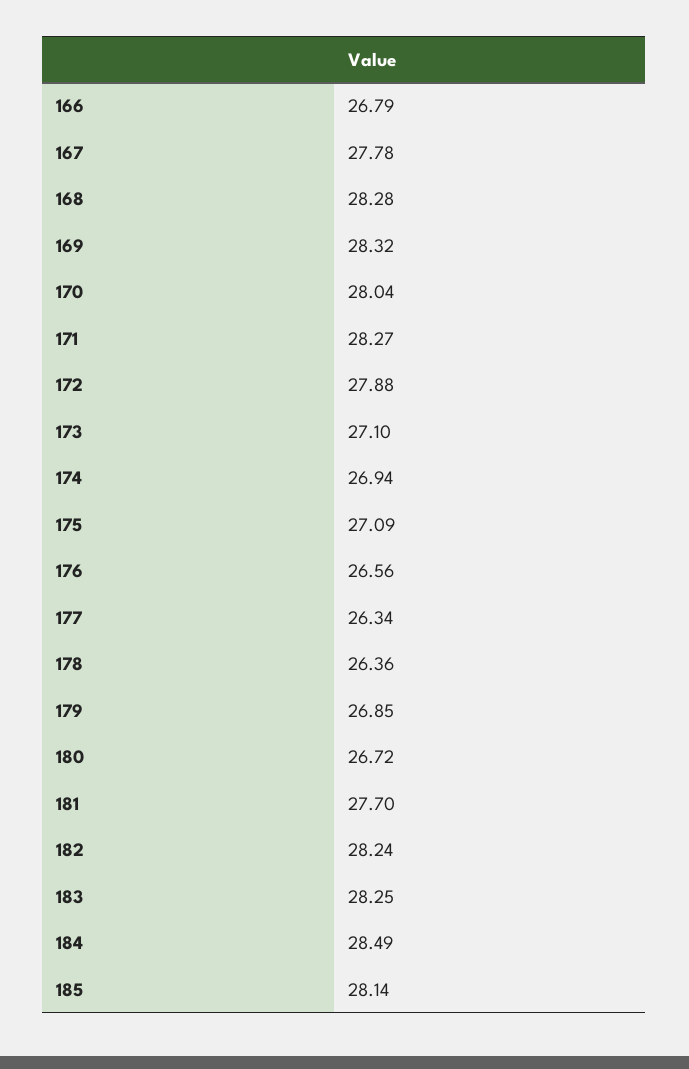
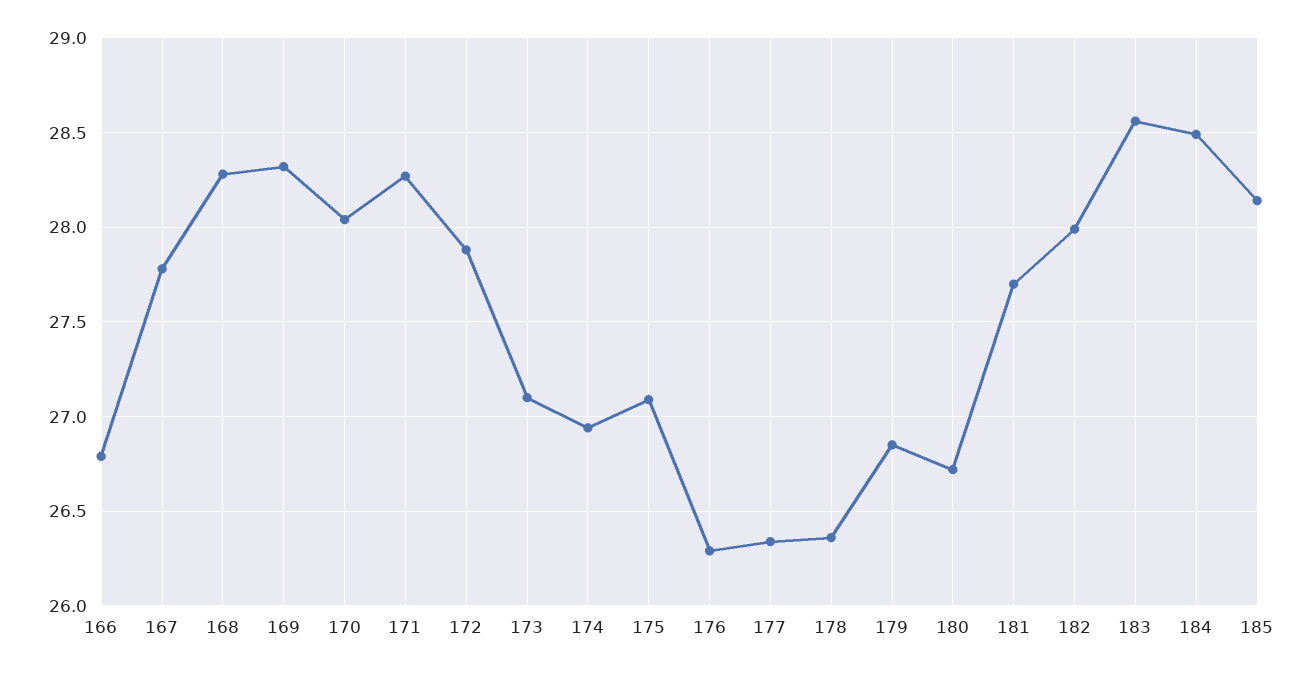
176: 26.56 -> 26.3
182: 28.24 -> 28
183: 28.25 -> 28.55

